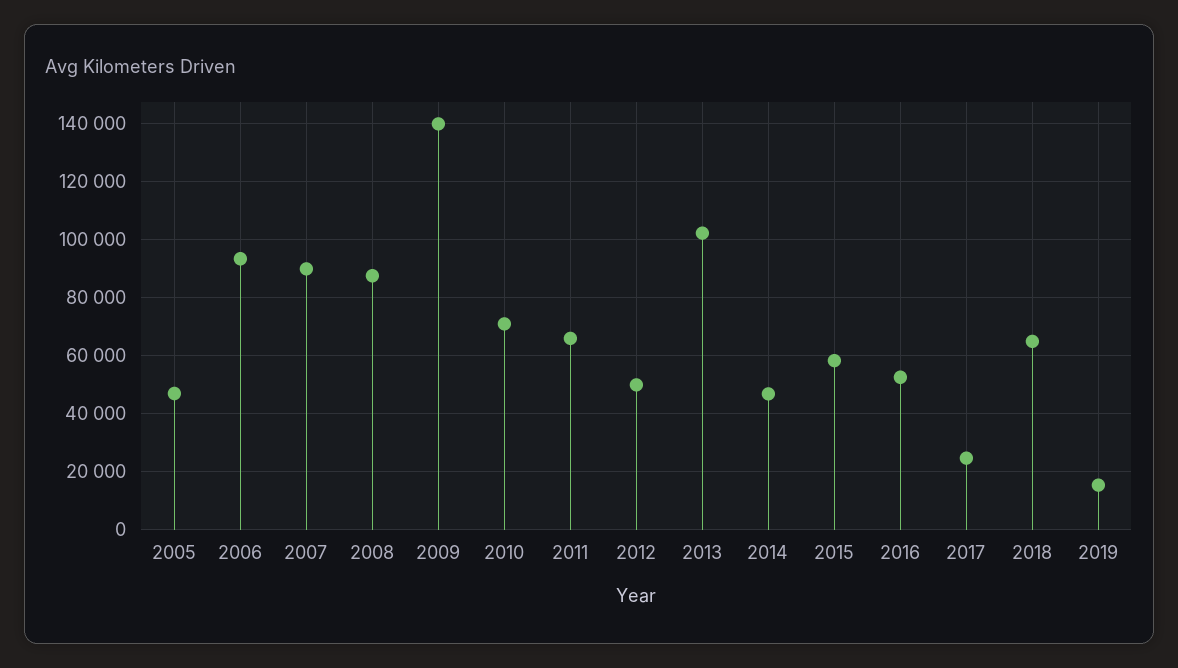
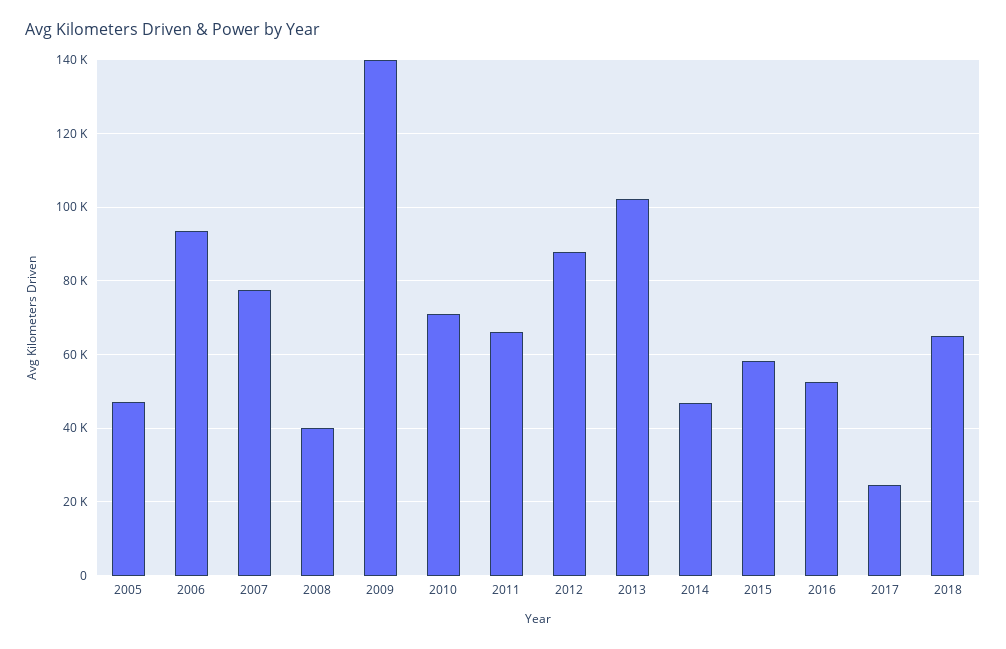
2007: 90000 -> 78000
2008: 87500 -> 40000
2012: 50000 -> 88000
2019: 15000 -> none

